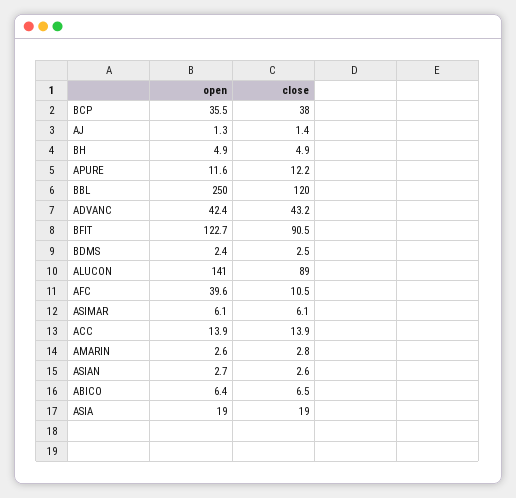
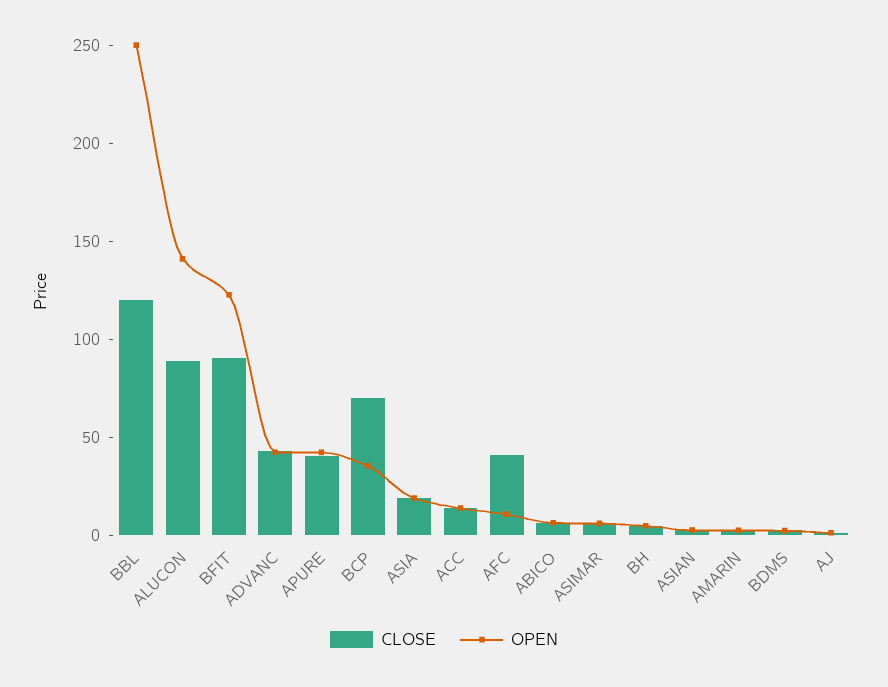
close, BCP: 38 -> 70
open, APURE: 11.6 -> 40
close, APURE: 12.2 -> 40
open, AFC: 39.6 -> 10
close, AFC: 10.5 -> 40

